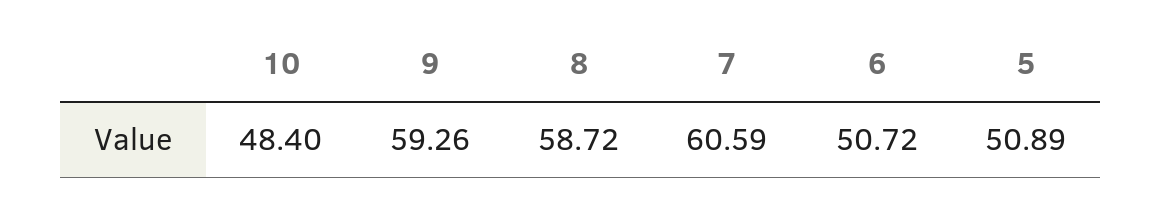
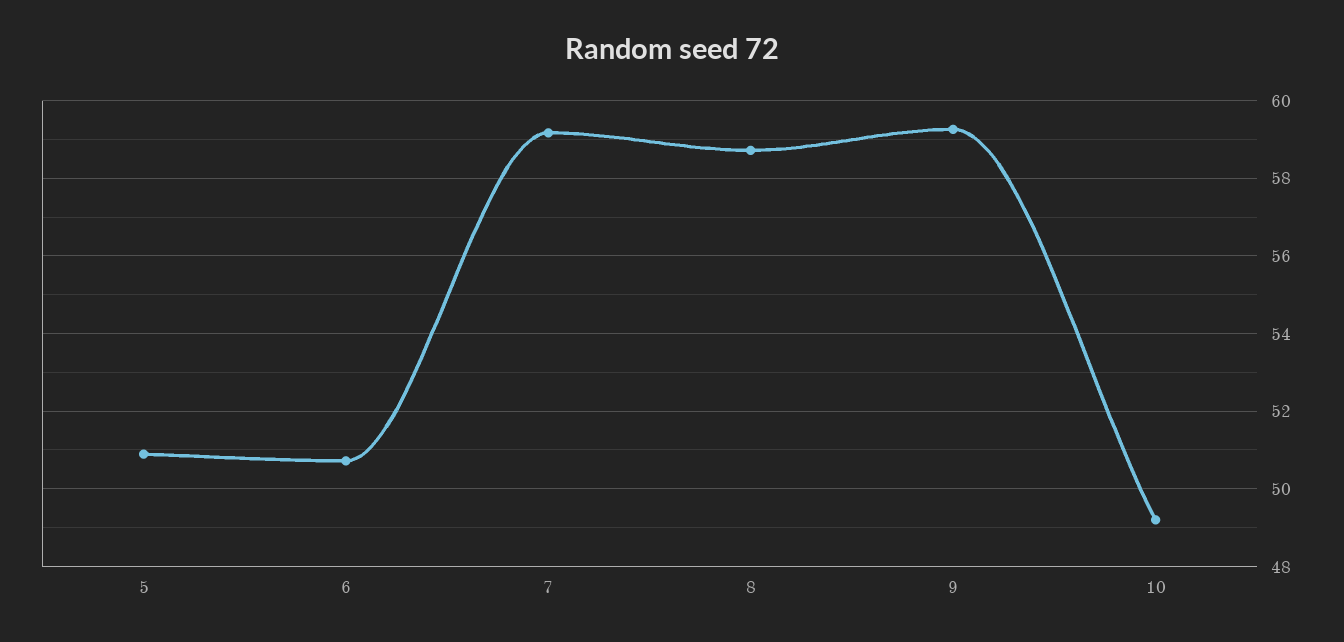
10: 48.4 -> 49.2
7: 60.59 -> 59.2

